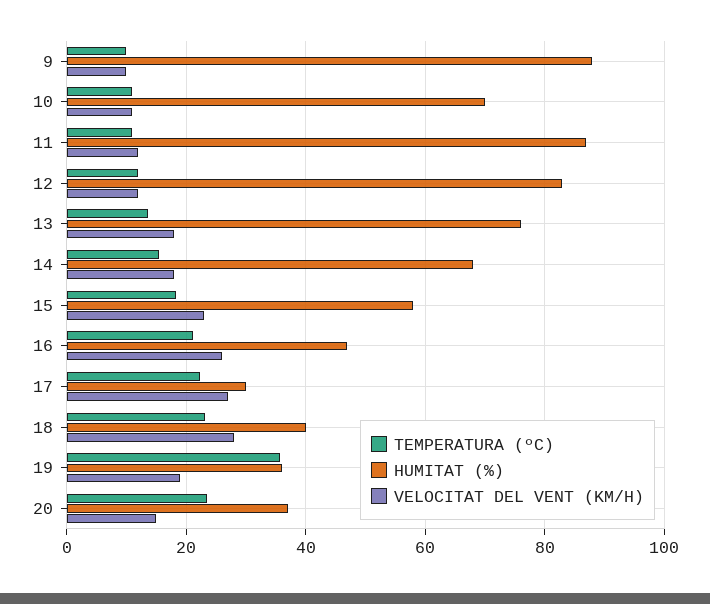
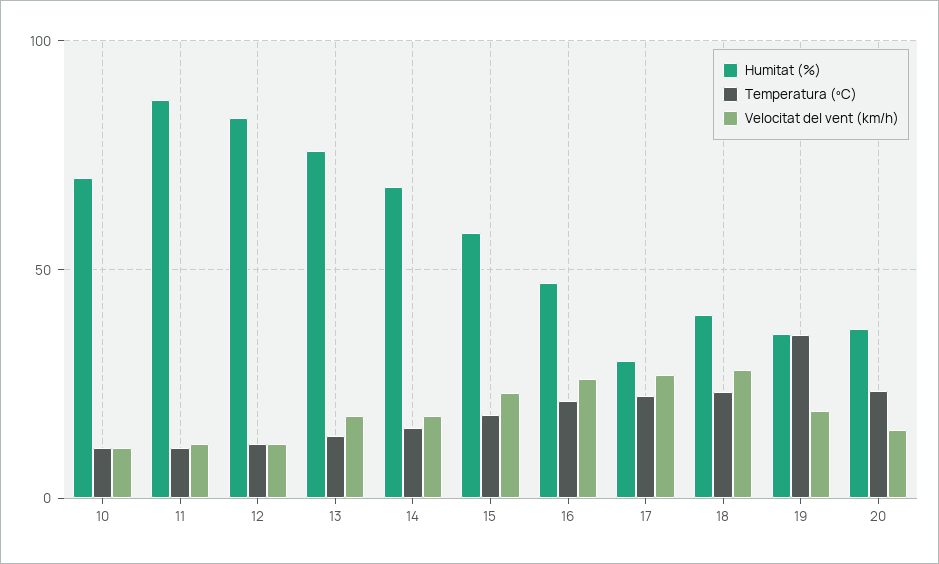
TEMPERATURA (ºC), 9: 10 -> none
HUMITAT (%), 9: 88 -> none
VELOCITAT DEL VENT (KM/H), 9: 10 -> none

